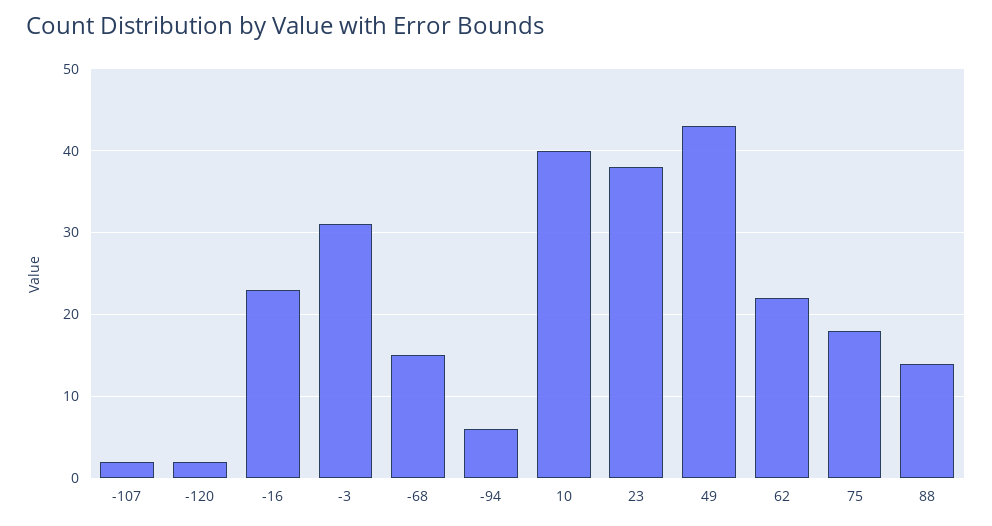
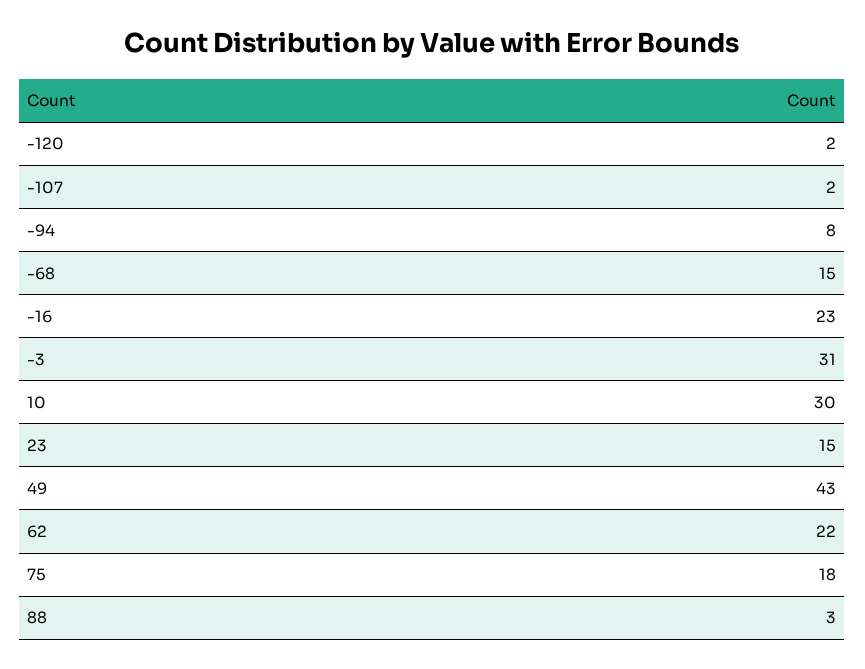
-94: 6 -> 8
10: 40 -> 30
23: 38 -> 15
88: 14 -> 3

